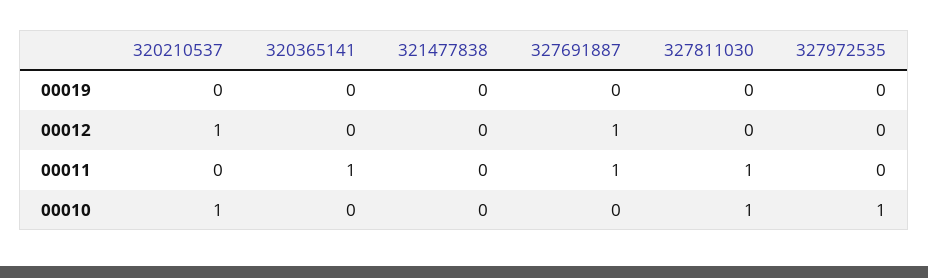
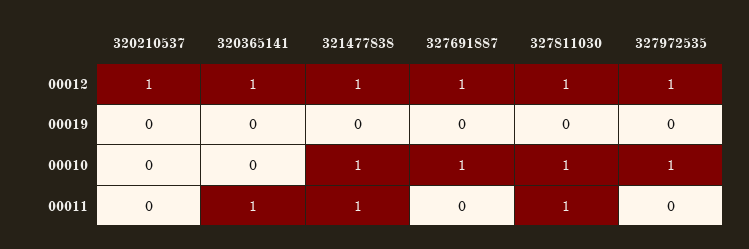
320365141, 00012: 0 -> 1
321477838, 00012: 0 -> 1
327811030, 00012: 0 -> 1
327972535, 00012: 0 -> 1
321477838, 00011: 0 -> 1
327691887, 00011: 1 -> 0
320210537, 00010: 1 -> 0
321477838, 00010: 0 -> 1
327691887, 00010: 0 -> 1

